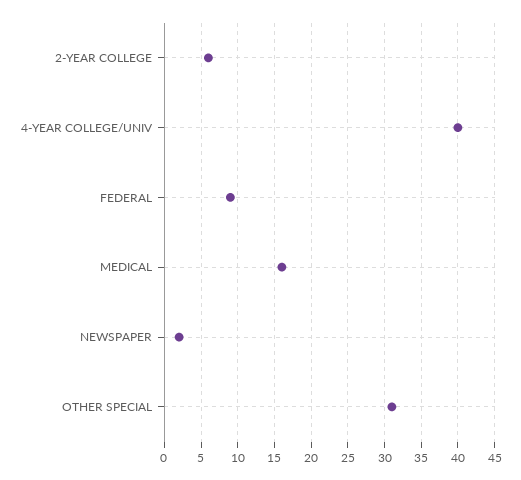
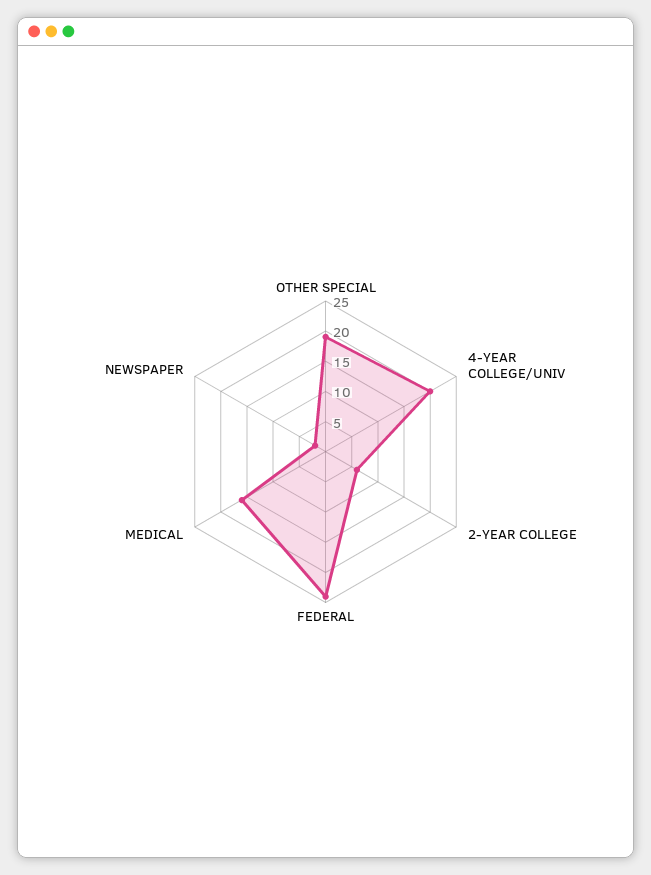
4-YEAR COLLEGE/UNIV: 40 -> 20
FEDERAL: 9 -> 25
OTHER SPECIAL: 31 -> 20

